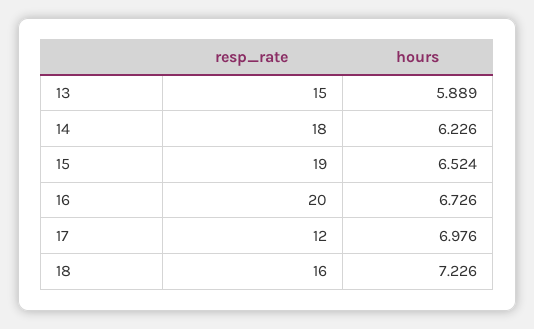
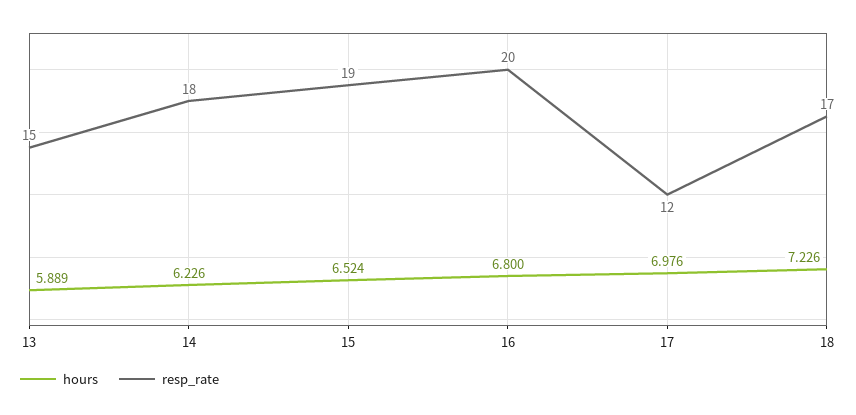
hours, 16: 6.726 -> 6.8
resp_rate, 18: 16 -> 17

